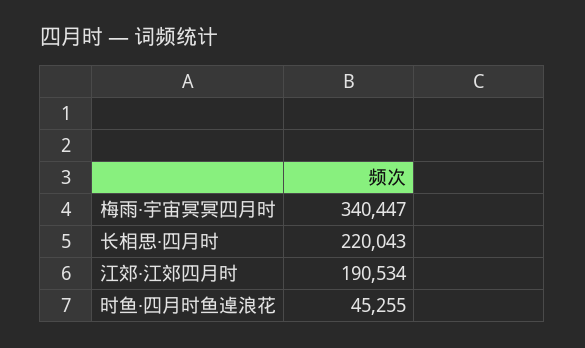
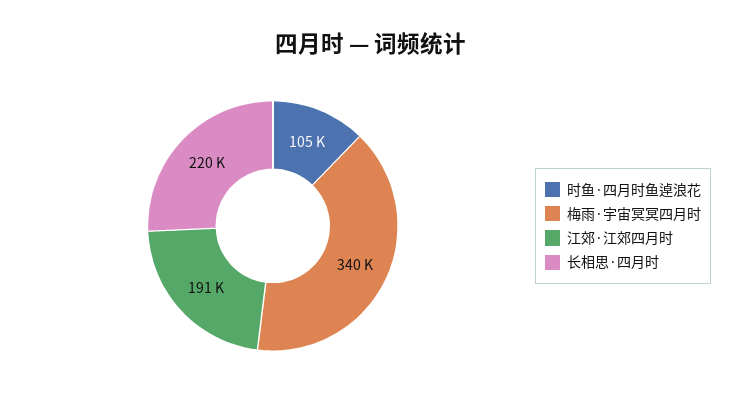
时鱼·四月时鱼逴浪花: 45255 -> 105000

